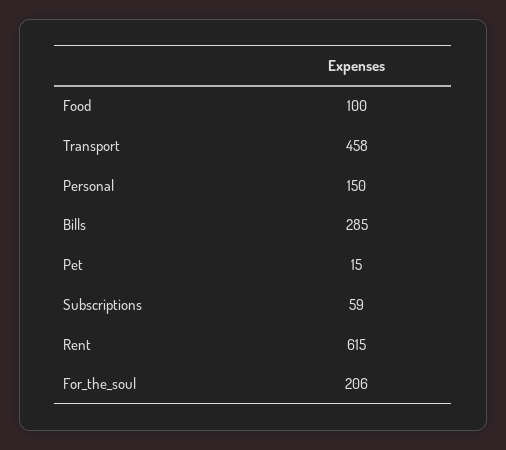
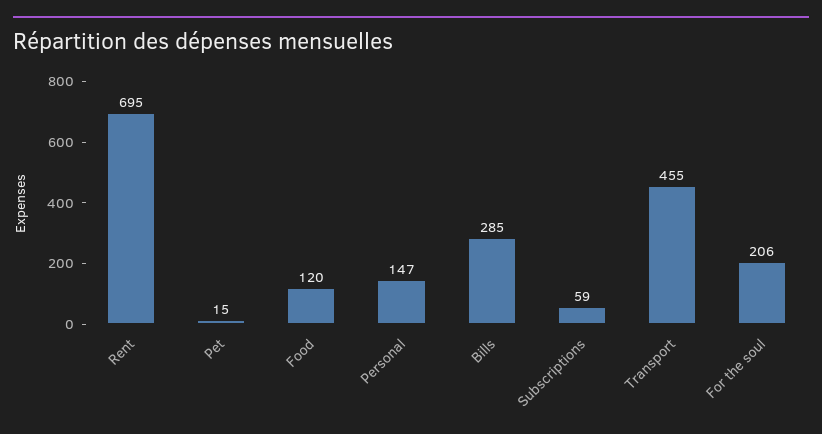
Food: 100 -> 120
Transport: 458 -> 455
Personal: 150 -> 147
Rent: 615 -> 695

